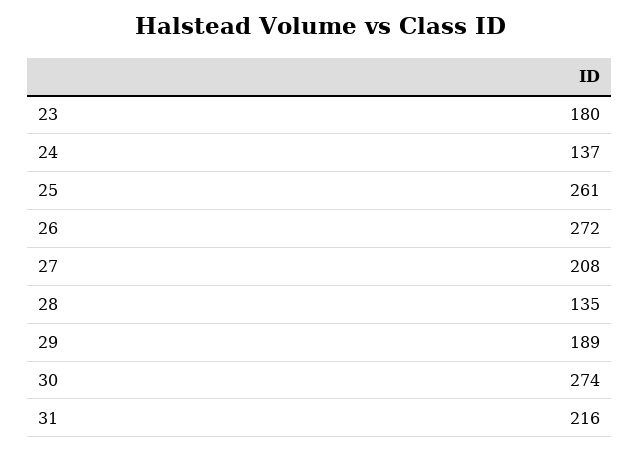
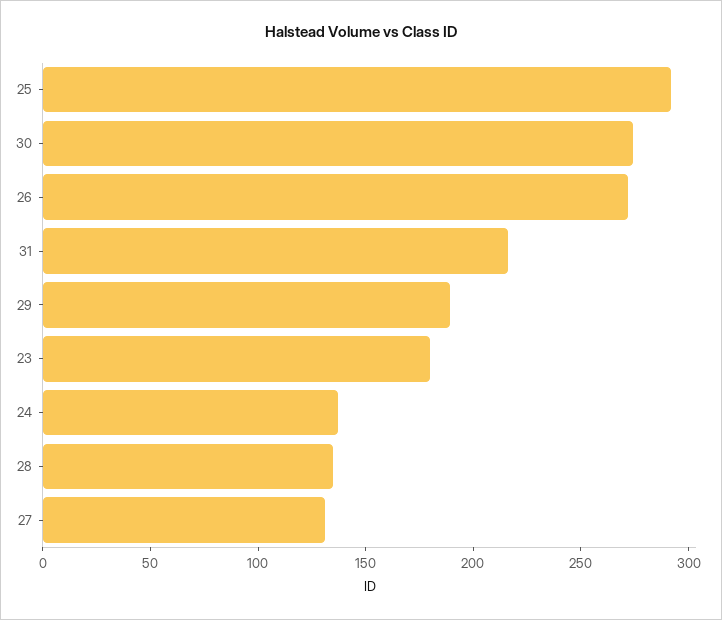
25: 261 -> 290
27: 208 -> 130

